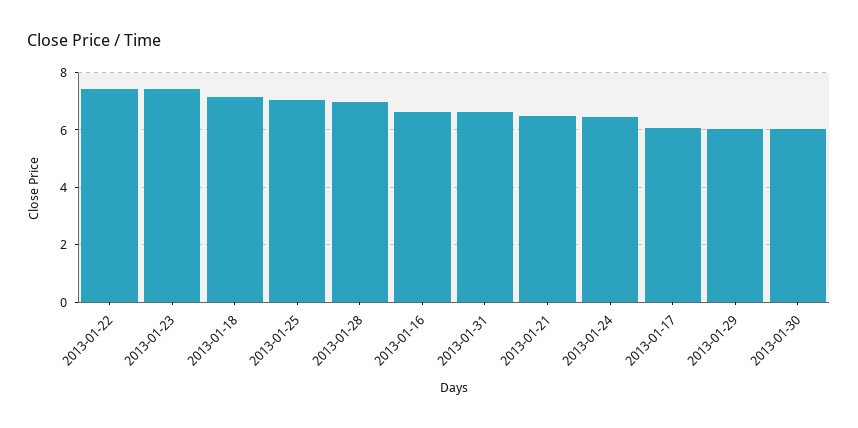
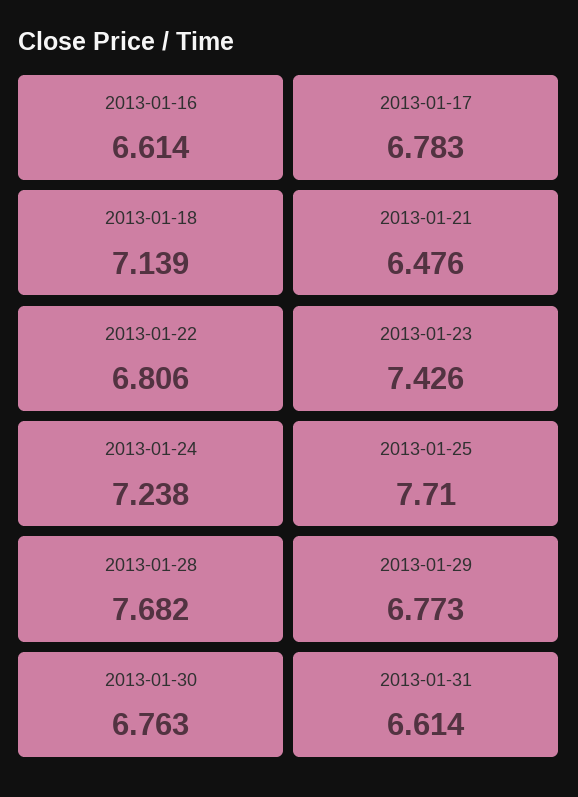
2013-01-22: 7.5 -> 6.806
2013-01-25: 7 -> 7.71
2013-01-28: 7 -> 7.682
2013-01-24: 6.5 -> 7.238
2013-01-17: 6 -> 6.783
2013-01-29: 6 -> 6.773
2013-01-30: 6 -> 6.763

